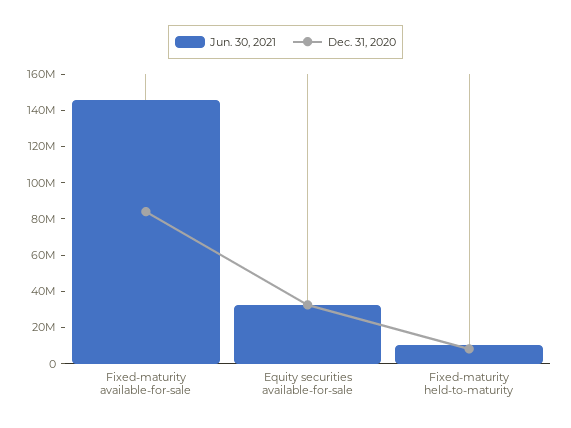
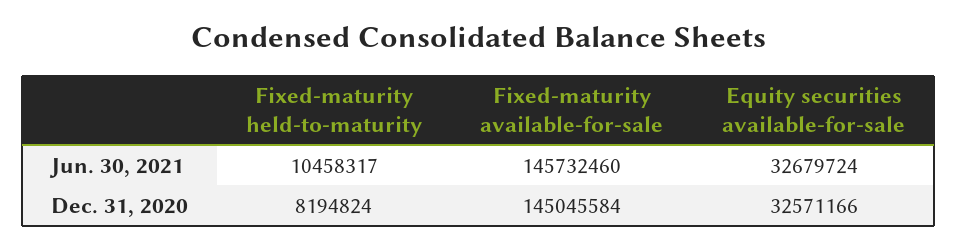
Dec. 31, 2020, Fixed-maturity available-for-sale: 85000000 -> 145045584

